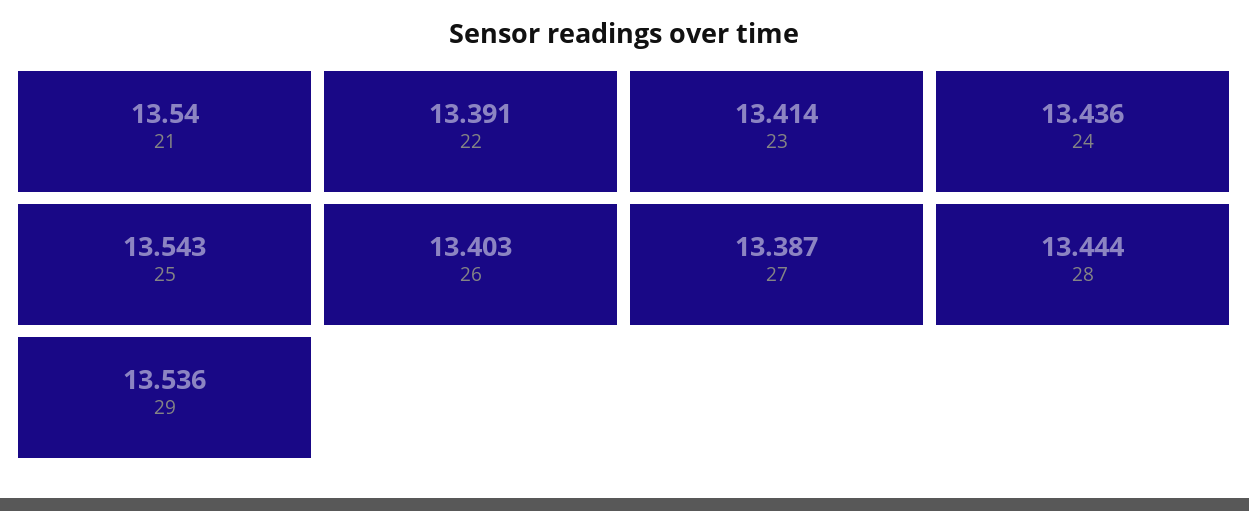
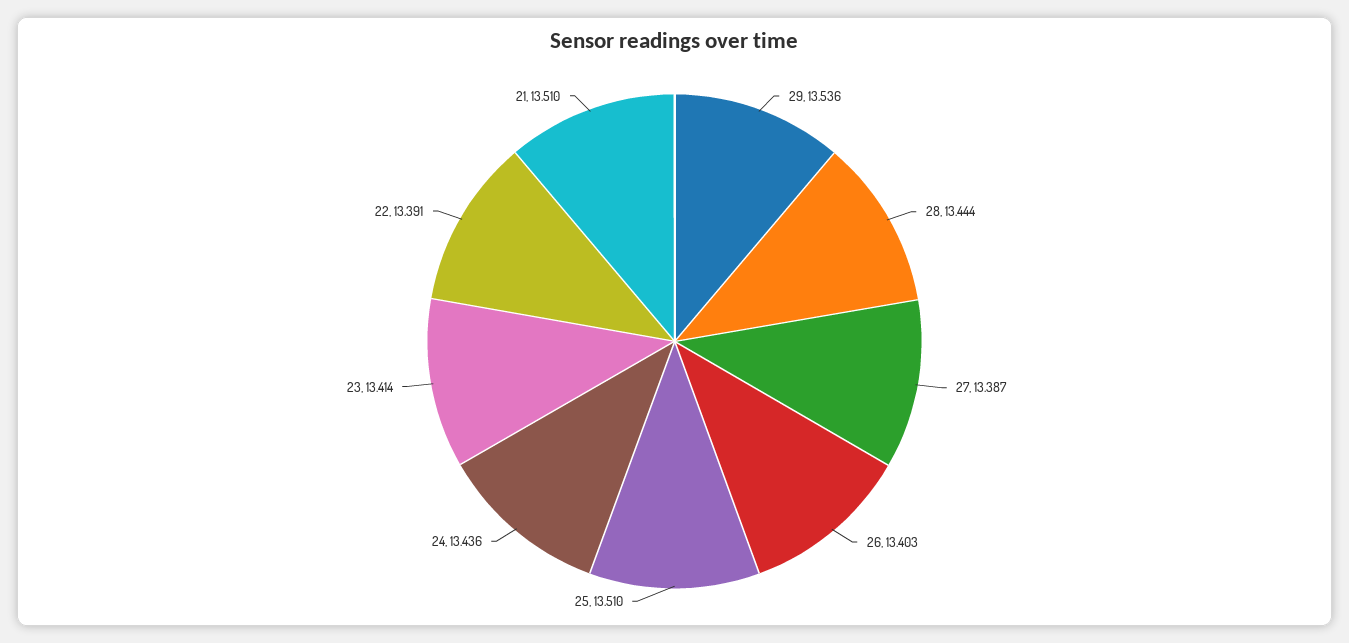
21: 13.54 -> 13.51
25: 13.543 -> 13.51

